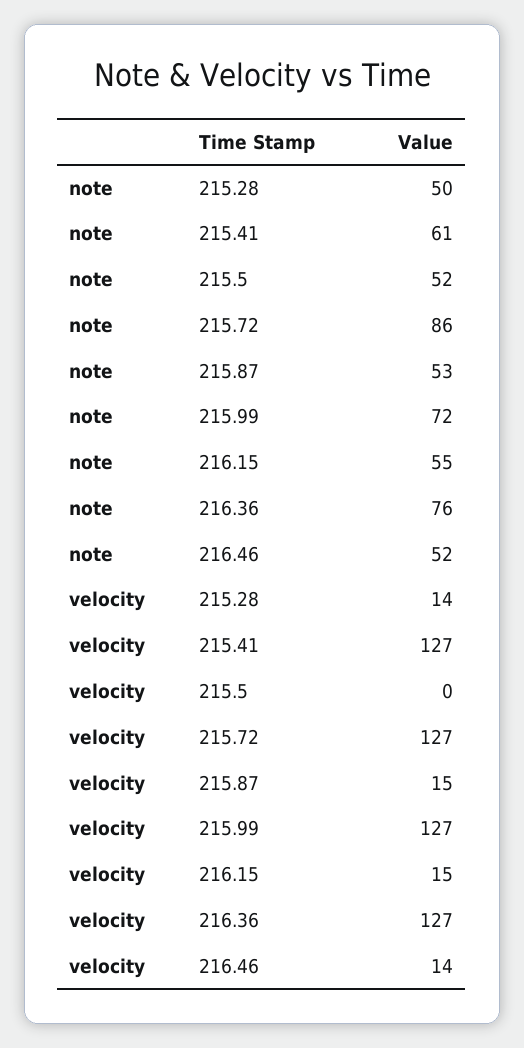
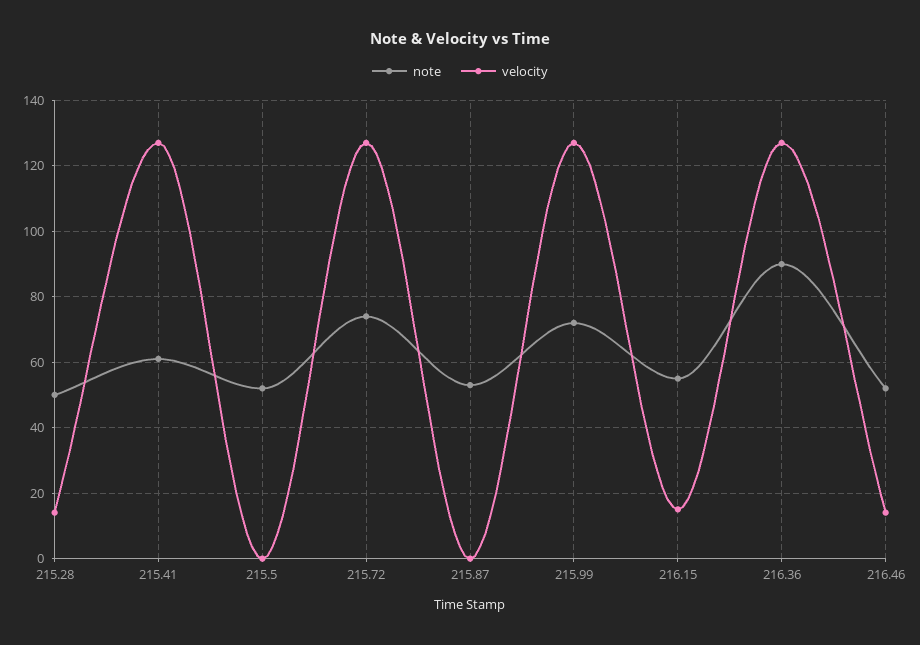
note, 215.72: 86 -> 75
note, 216.36: 76 -> 90
velocity, 215.87: 15 -> 0

